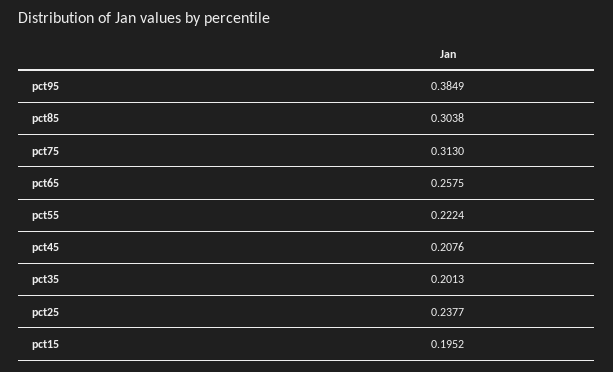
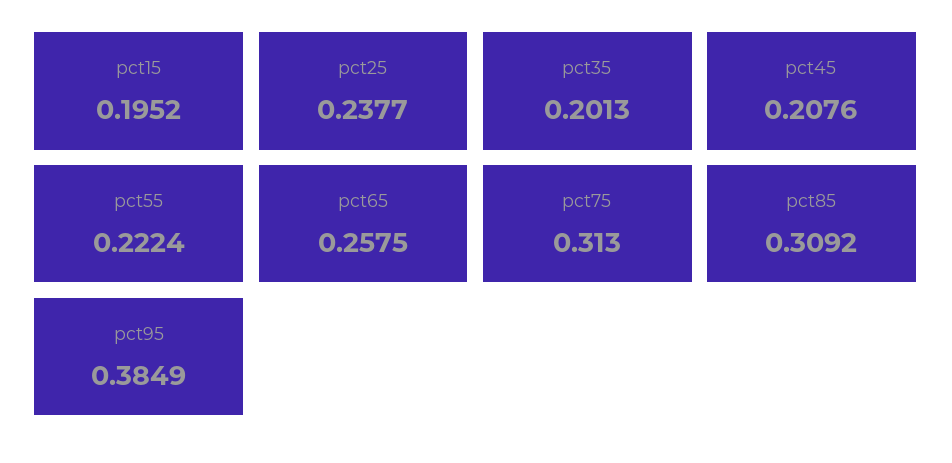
pct85: 0.3038 -> 0.3092

